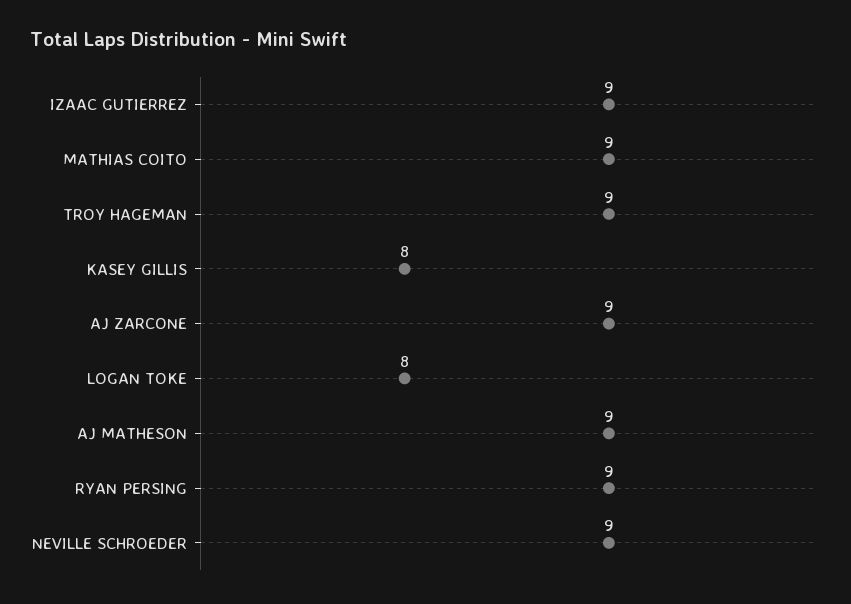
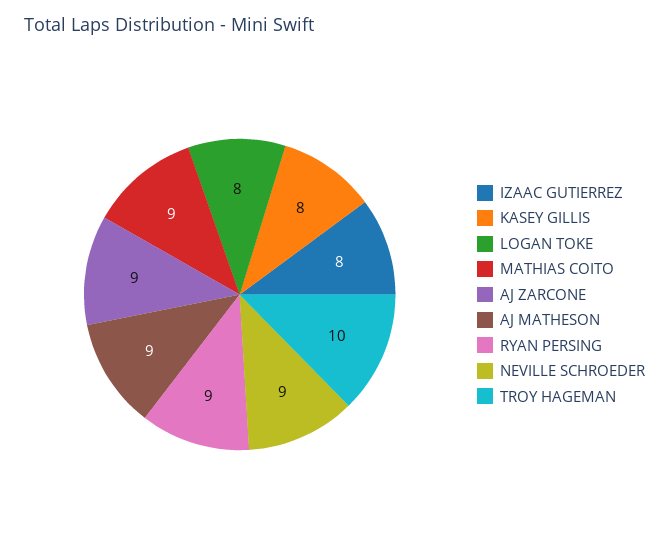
IZAAC GUTIERREZ: 9 -> 8
TROY HAGEMAN: 9 -> 10

